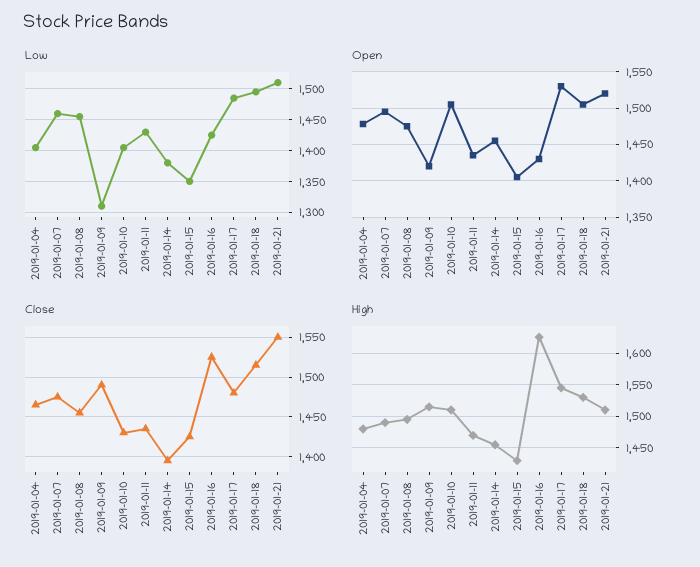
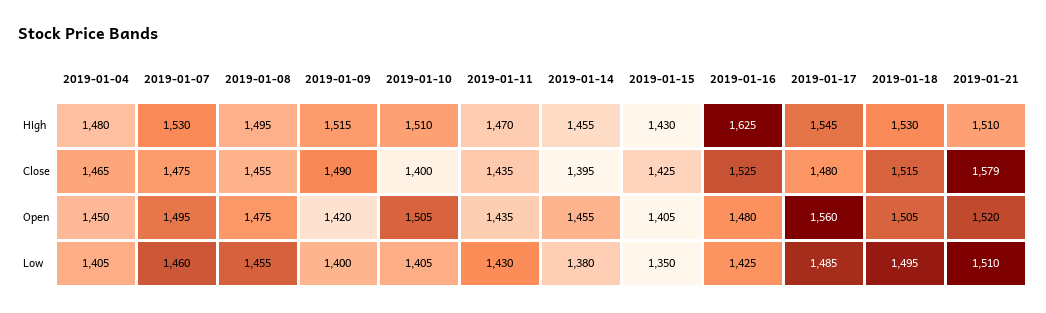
Low, 2019-01-09: 1310 -> 1400
Open, 2019-01-04: 1480 -> 1450
Open, 2019-01-16: 1430 -> 1480
Open, 2019-01-17: 1530 -> 1560
Close, 2019-01-10: 1430 -> 1400
Close, 2019-01-21: 1550 -> 1579
High, 2019-01-07: 1490 -> 1530

